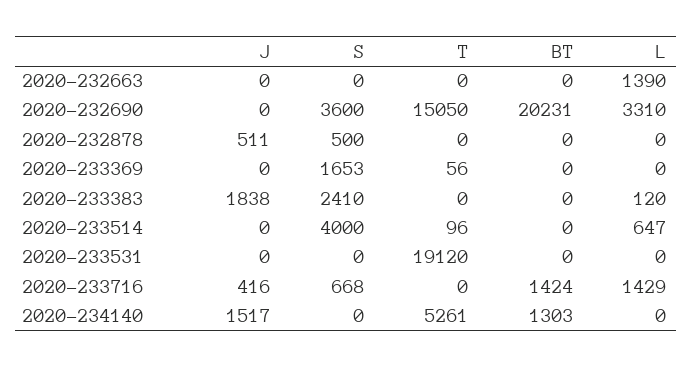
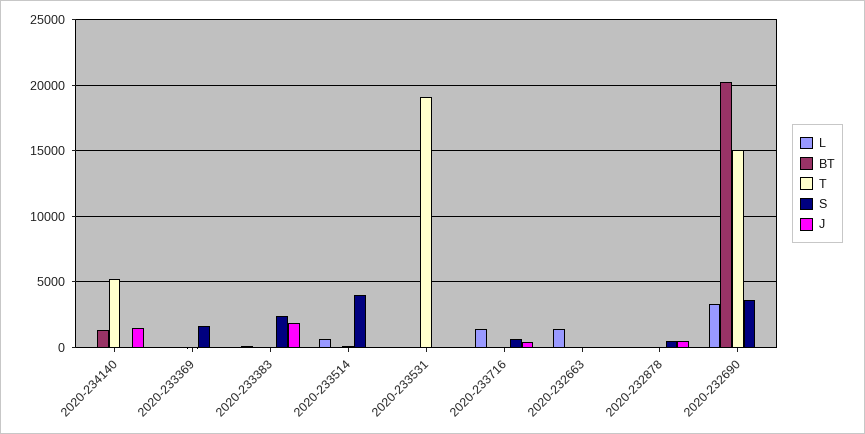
BT, 2020-233716: 1424 -> 0

